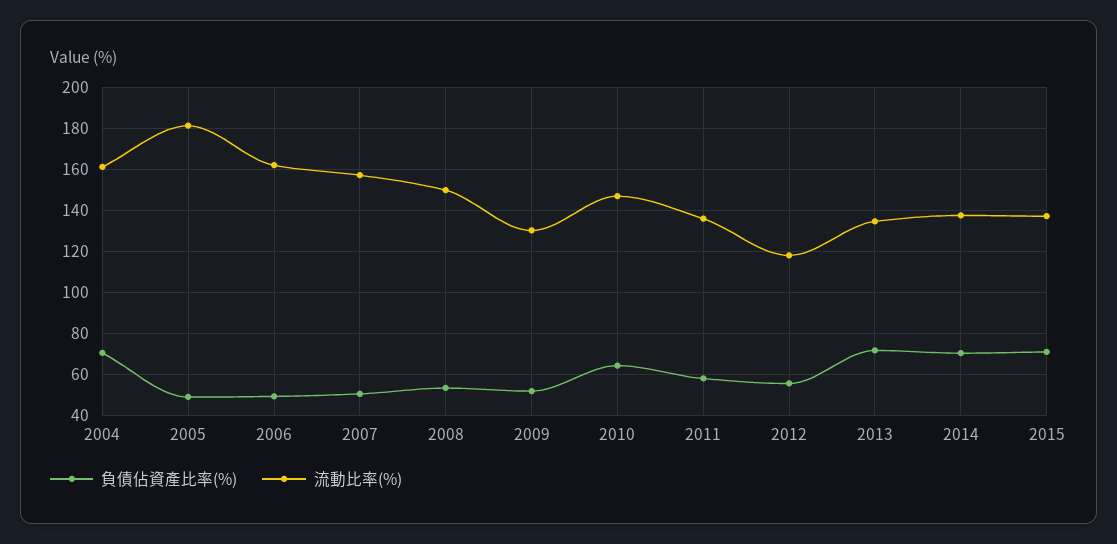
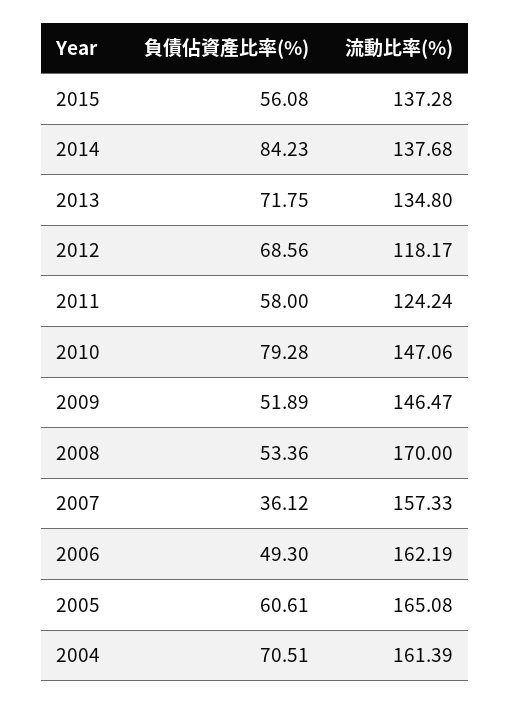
負債佔資產比率(%), 2005: 50 -> 60.61
流動比率(%), 2005: 180 -> 165.08
負債佔資產比率(%), 2007: 50 -> 36.12
流動比率(%), 2008: 150 -> 170
流動比率(%), 2009: 130 -> 146.47
負債佔資產比率(%), 2010: 65 -> 79.28
流動比率(%), 2011: 135 -> 124.24
負債佔資產比率(%), 2012: 55 -> 68.56
負債佔資產比率(%), 2014: 70 -> 84.23
負債佔資產比率(%), 2015: 70 -> 56.08

